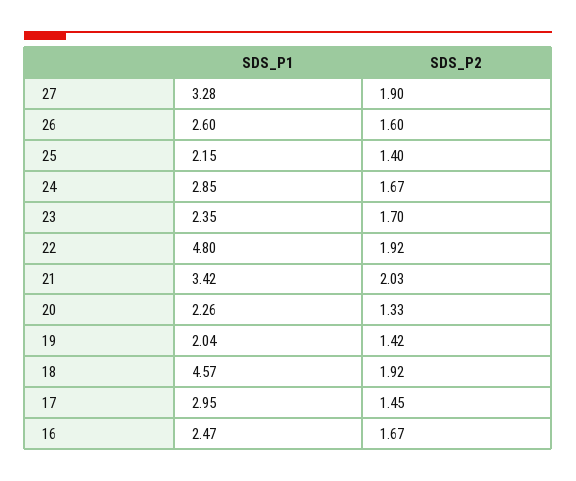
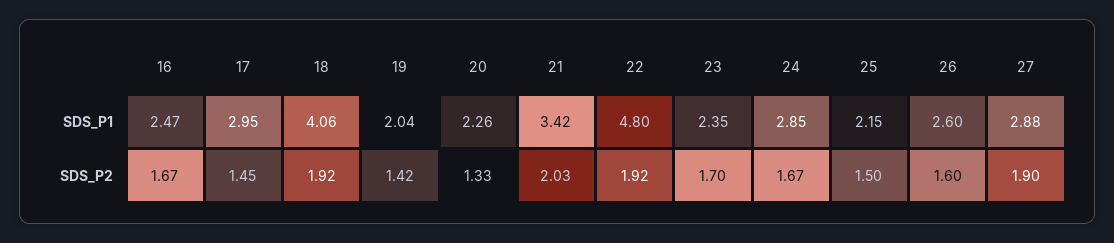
SDS_P1, 27: 3.28 -> 2.88
SDS_P2, 25: 1.4 -> 1.5
SDS_P1, 18: 4.57 -> 4.06

